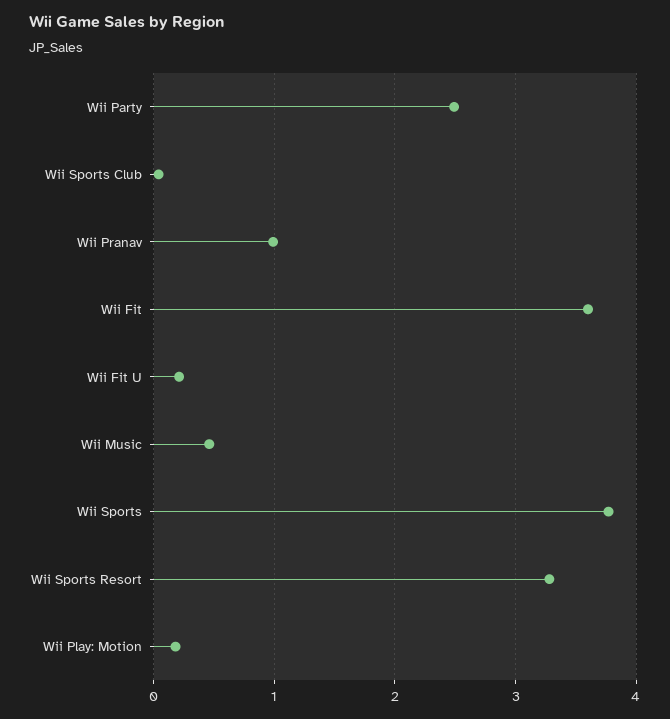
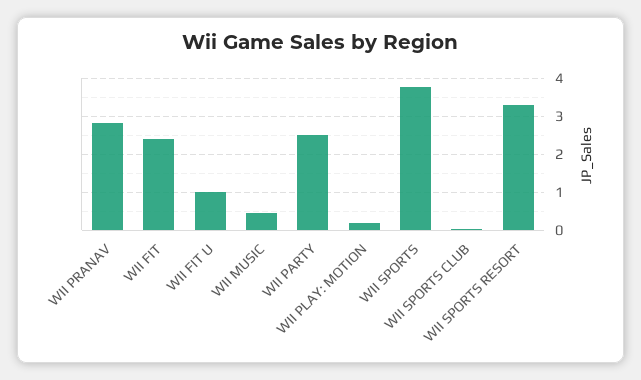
Wii Pranav: 1 -> 2.8
Wii Fit: 3.6 -> 2.4
Wii Fit U: 0.2 -> 1

